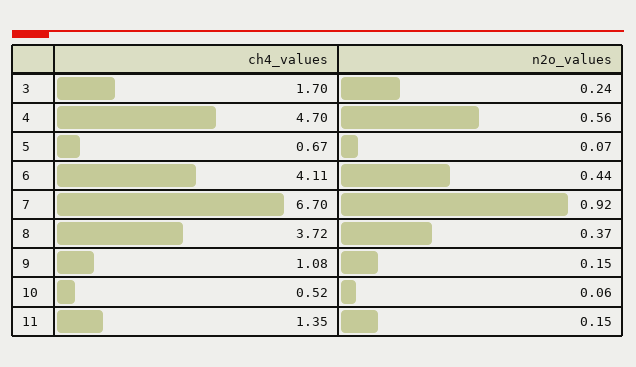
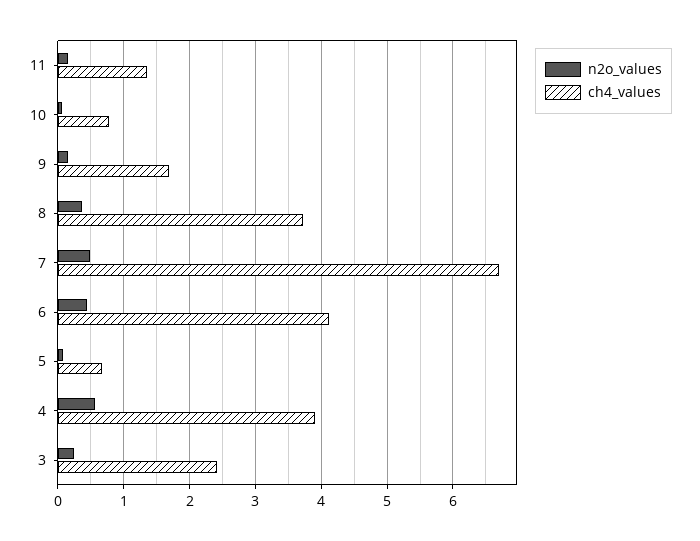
ch4_values, 3: 1.7 -> 2.4
ch4_values, 4: 4.7 -> 3.9
n2o_values, 7: 0.92 -> 0.5
ch4_values, 9: 1.08 -> 1.7
ch4_values, 10: 0.52 -> 0.8

